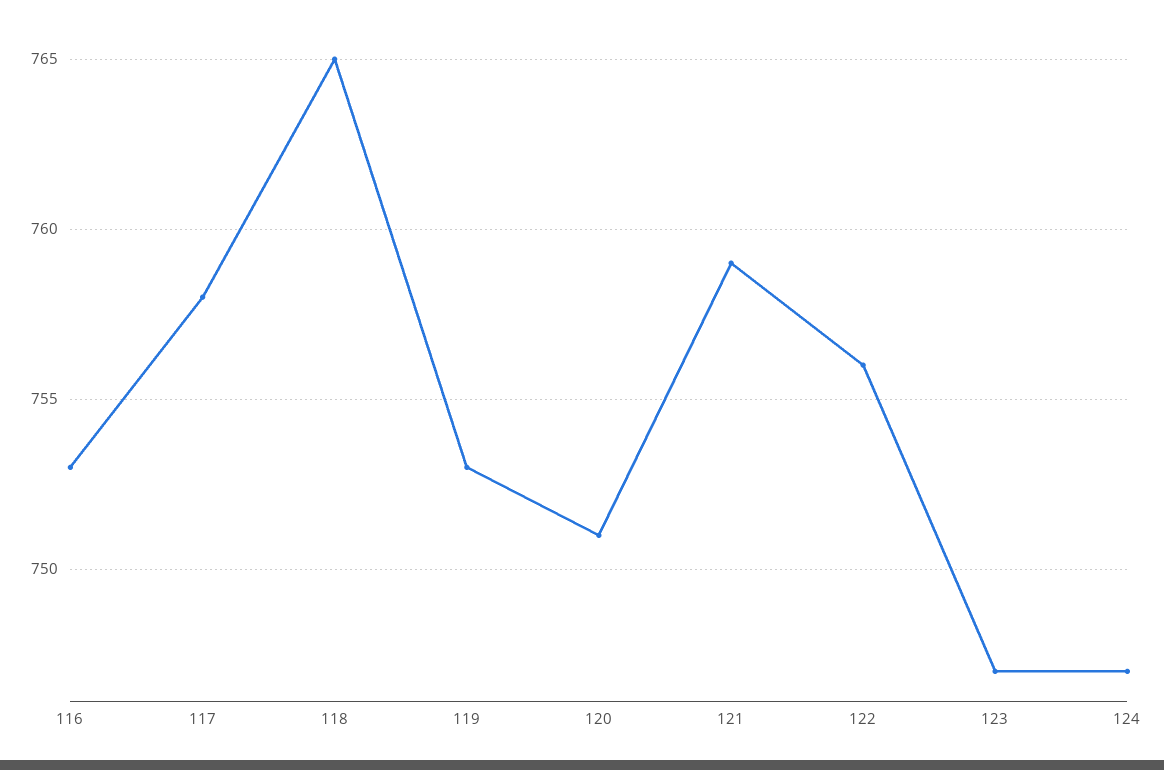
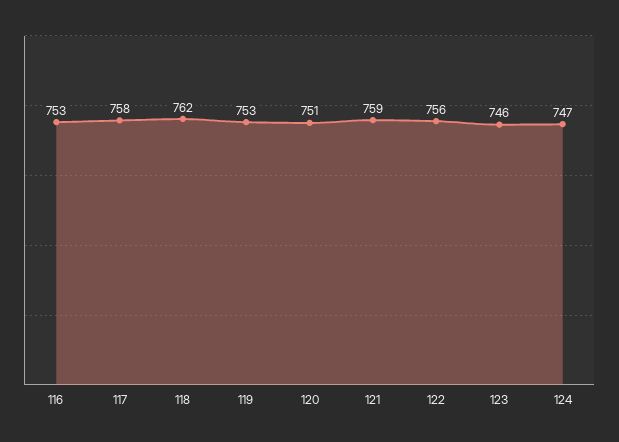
118: 765 -> 762
123: 747 -> 746

